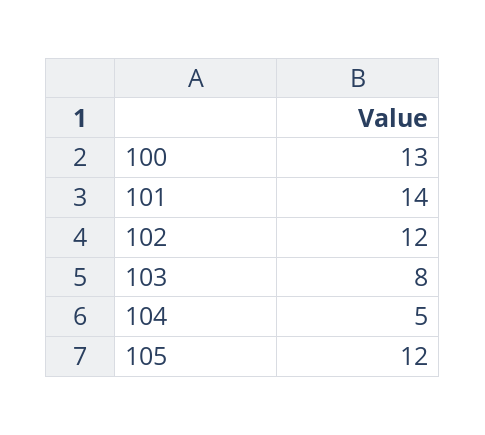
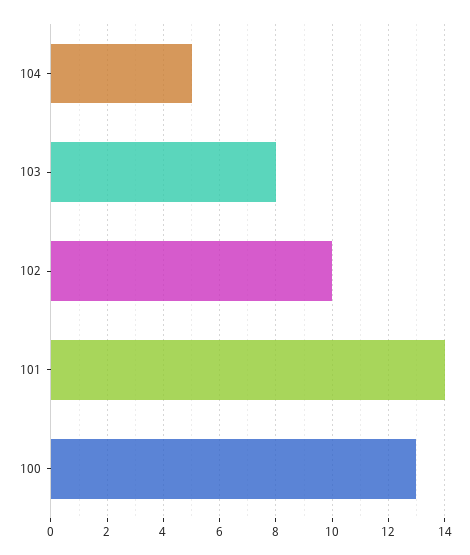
102: 12 -> 10
105: 12 -> none

